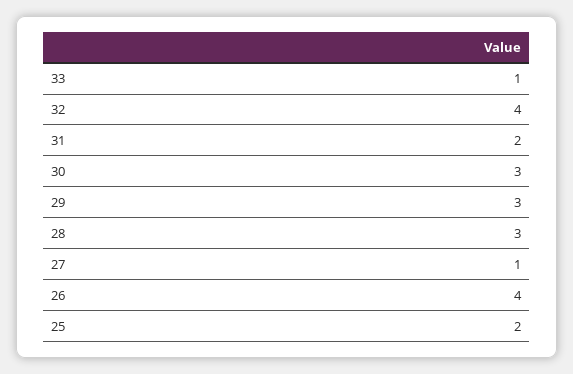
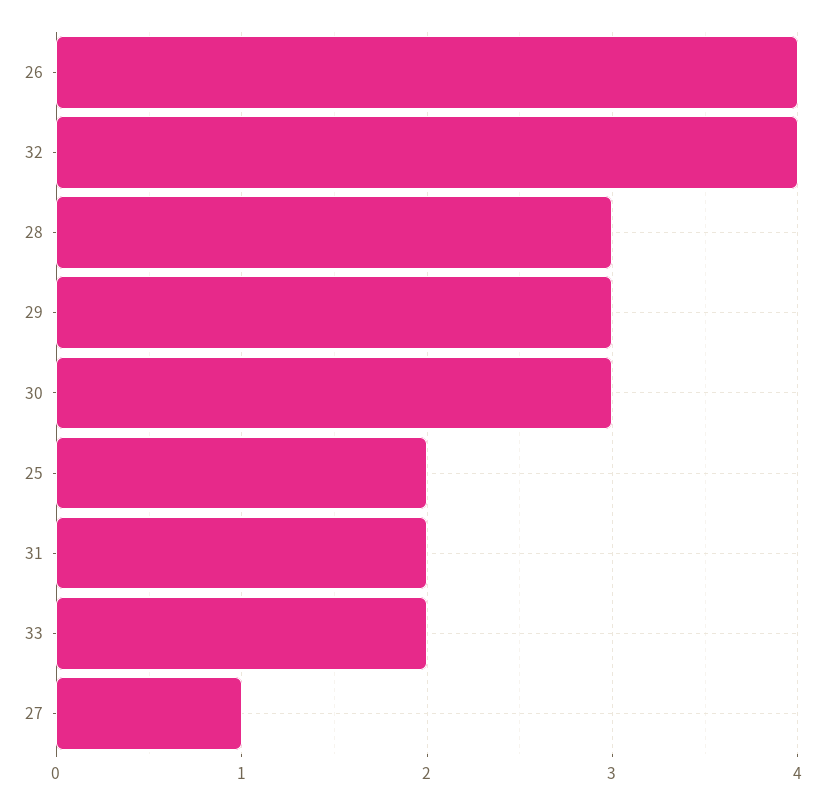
33: 1 -> 2

